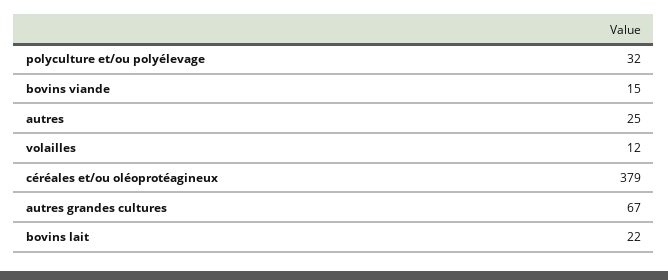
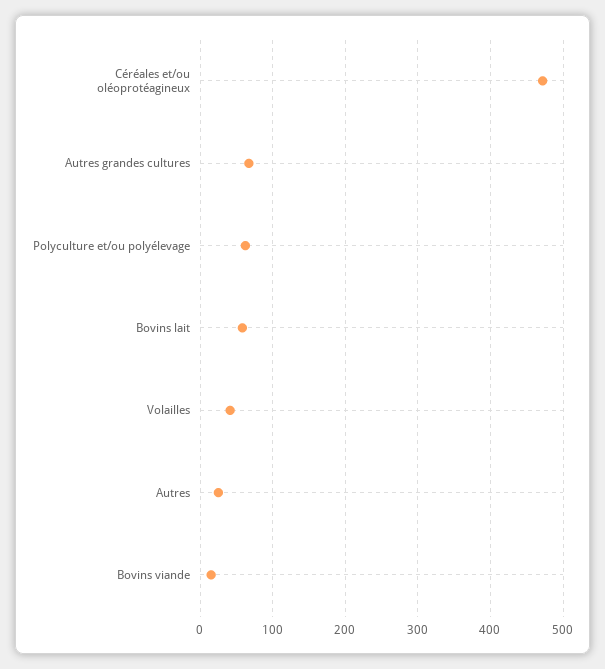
polyculture et/ou polyélevage: 32 -> 60
volailles: 12 -> 40
céréales et/ou oléoprotéagineux: 379 -> 470
bovins lait: 22 -> 60

